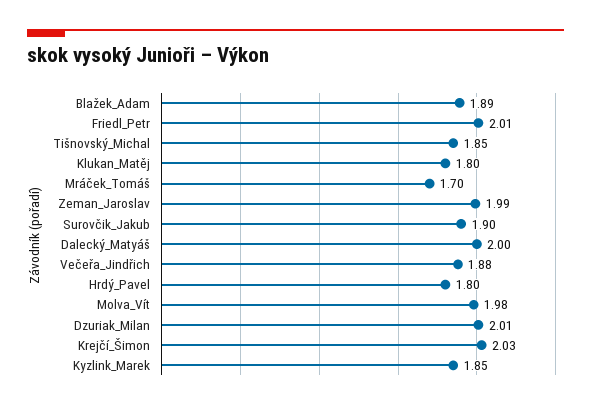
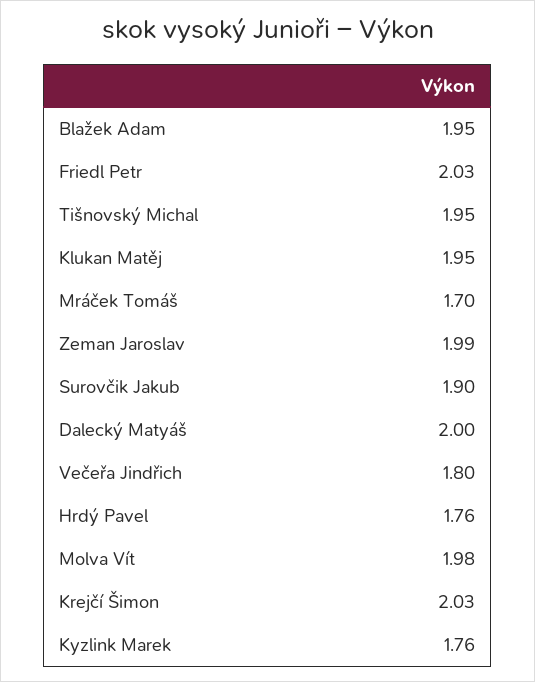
Blažek_Adam: 1.89 -> 1.95
Friedl_Petr: 2.01 -> 2.03
Tišnovský_Michal: 1.85 -> 1.95
Klukan_Matěj: 1.8 -> 1.95
Večeřa_Jindřich: 1.88 -> 1.8
Hrdý_Pavel: 1.8 -> 1.76
Dzuriak_Milan: 2.01 -> none
Kyzlink_Marek: 1.85 -> 1.76

